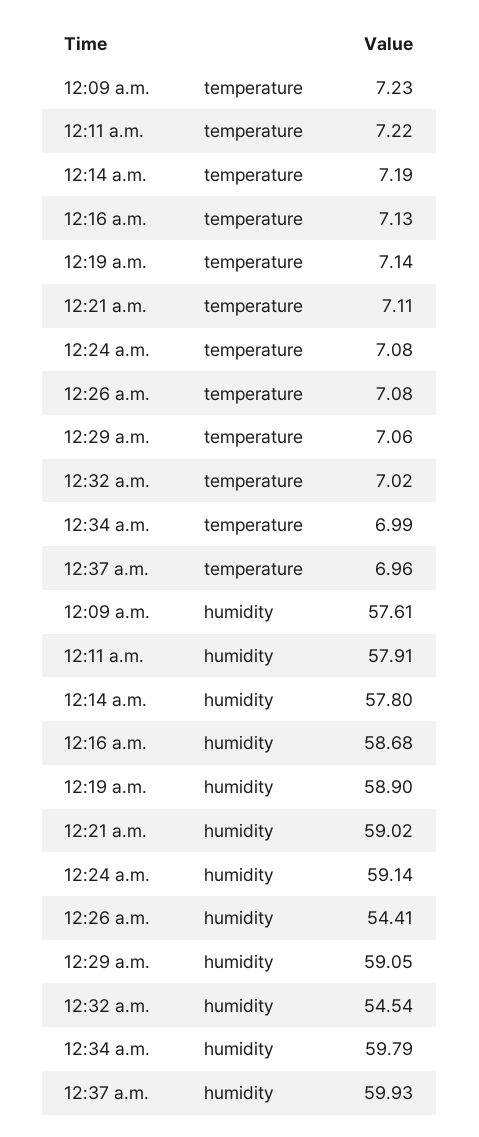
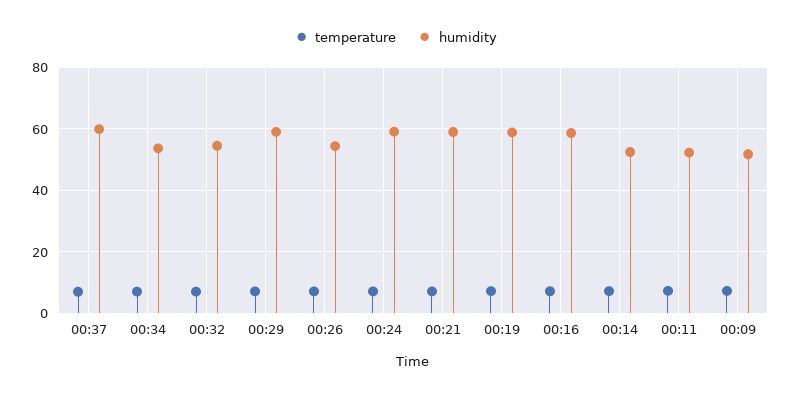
humidity, 12:09 a.m.: 57.61 -> 52
humidity, 12:11 a.m.: 57.91 -> 52
humidity, 12:14 a.m.: 57.8 -> 52
humidity, 12:34 a.m.: 59.79 -> 54

